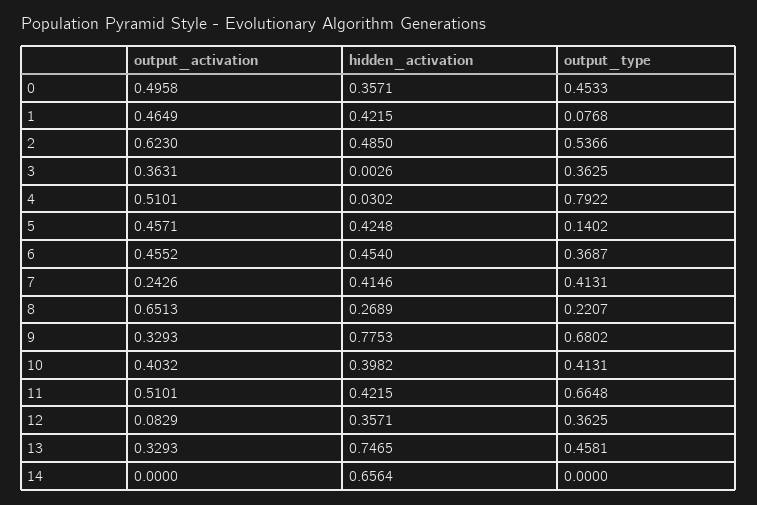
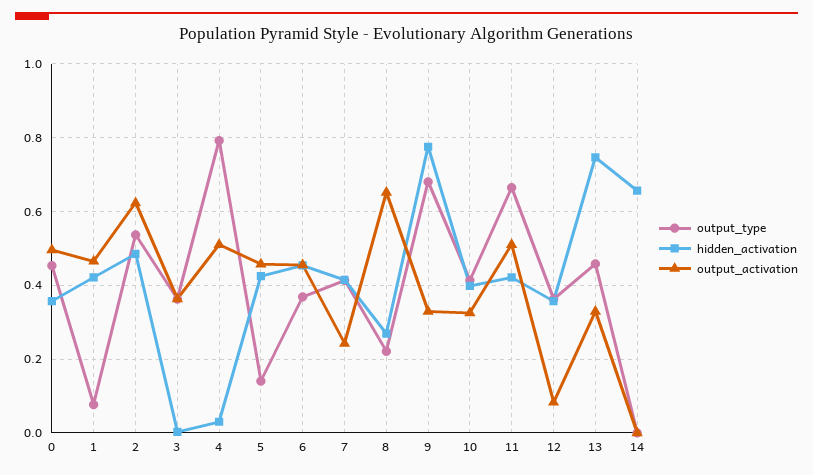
output_activation, 10: 0.4032 -> 0.32

